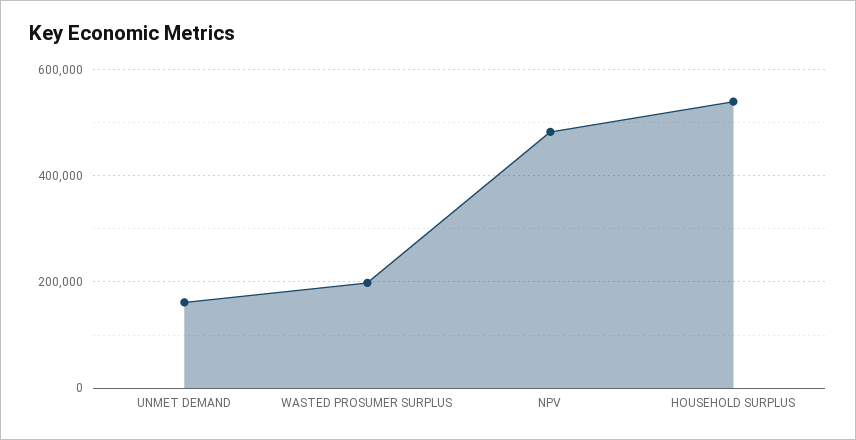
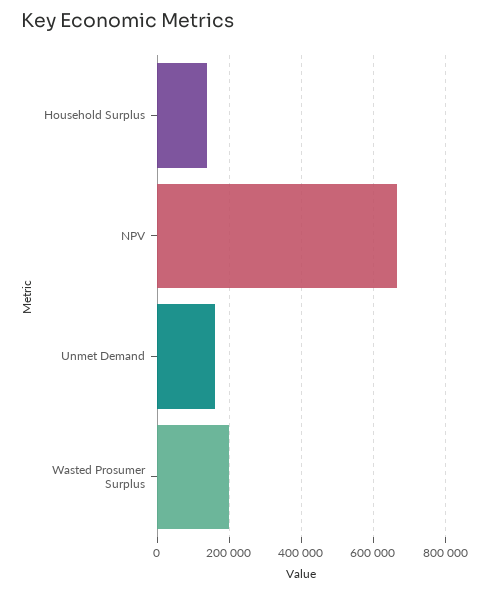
NPV: 480000 -> 660000
HOUSEHOLD SURPLUS: 540000 -> 140000

